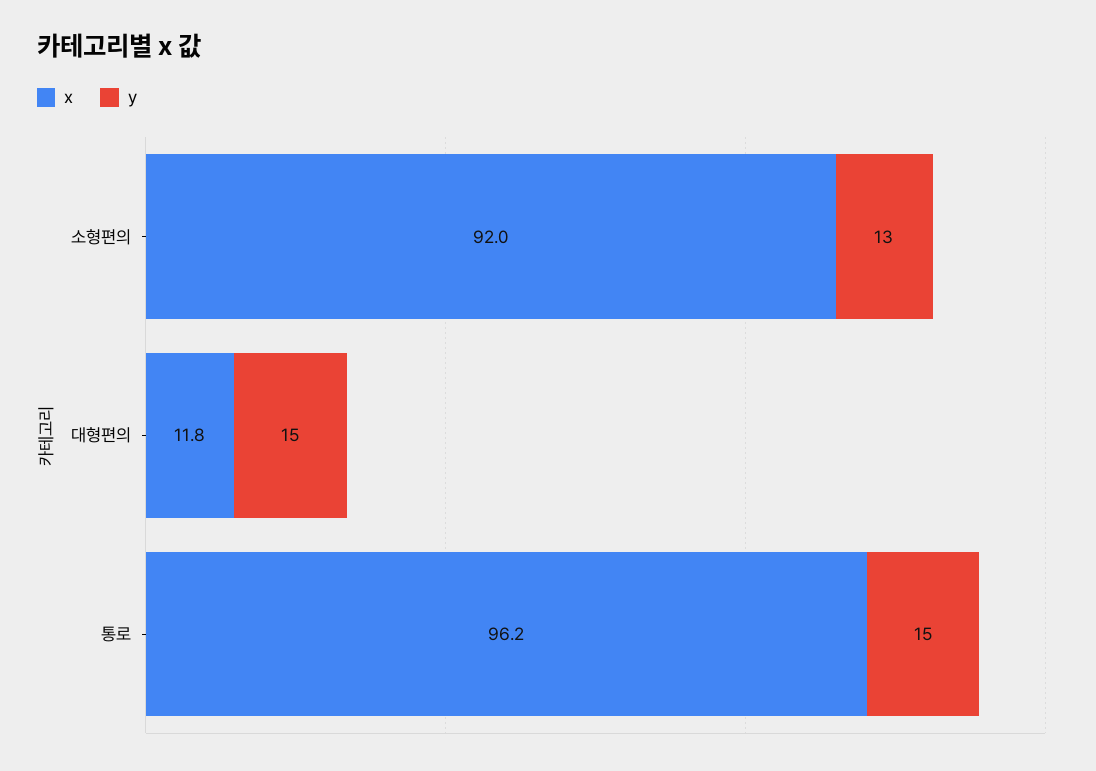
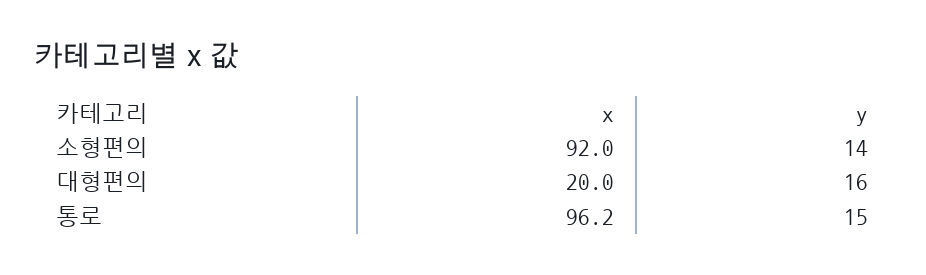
y, 소형편의: 13 -> 14
x, 대형편의: 11.8 -> 20
y, 대형편의: 15 -> 16

